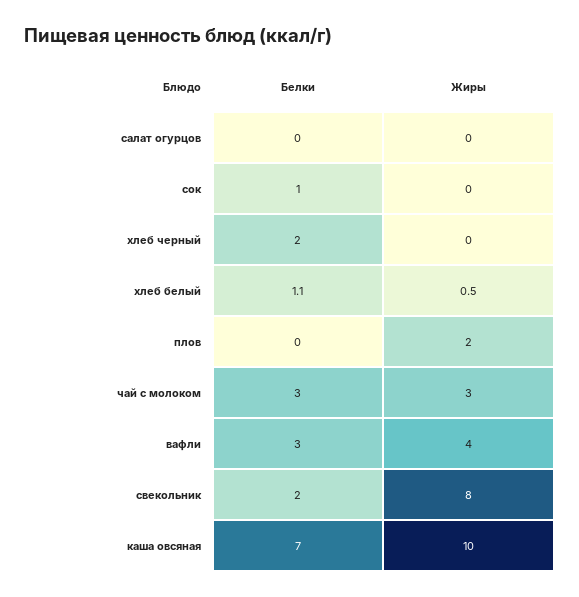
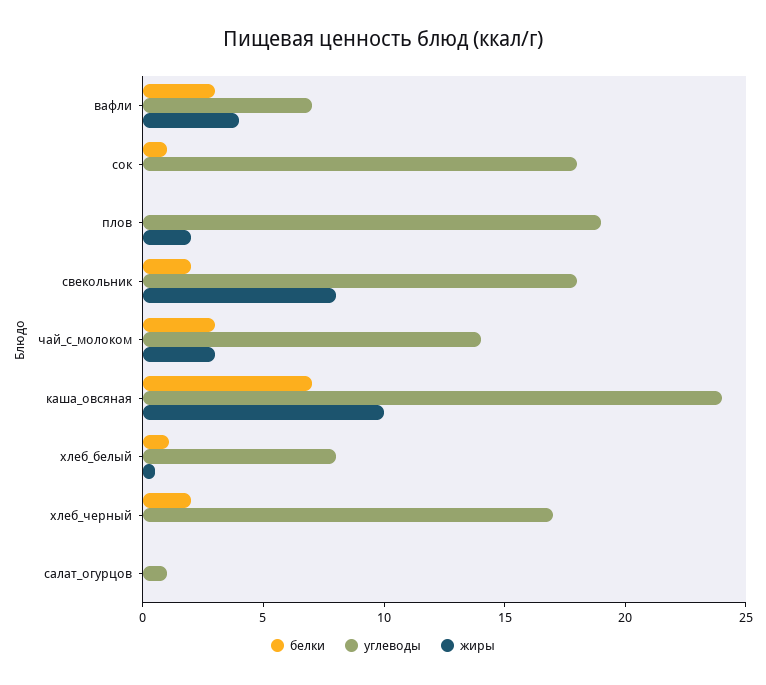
углеводы, вафли: none -> 7
углеводы, сок: none -> 18
углеводы, плов: none -> 19
углеводы, свекольник: none -> 18
углеводы, чай с молоком: none -> 14
углеводы, каша овсяная: none -> 24
углеводы, хлеб белый: none -> 8
углеводы, хлеб черный: none -> 17
углеводы, салат огурцов: none -> 1

